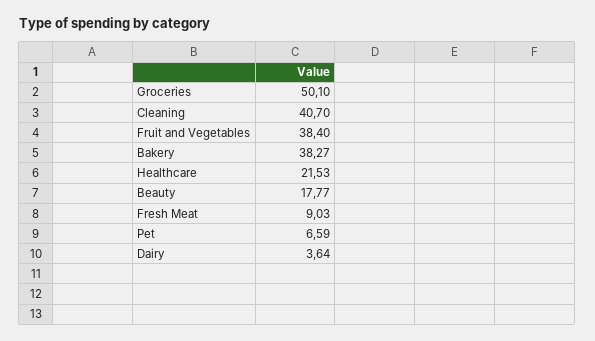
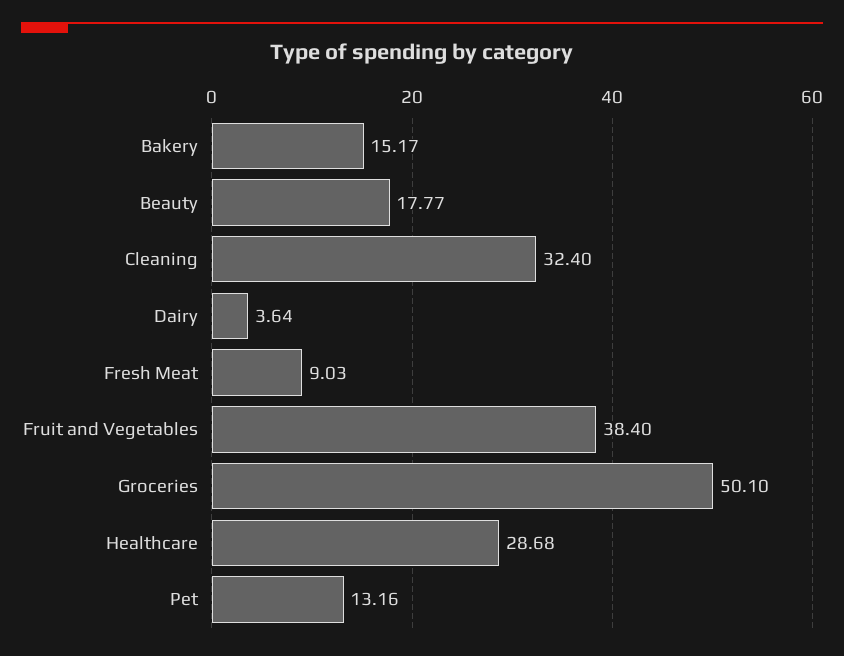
Cleaning: 40.7 -> 32.4
Bakery: 38.27 -> 15.17
Healthcare: 21.53 -> 28.68
Pet: 6.59 -> 13.16

